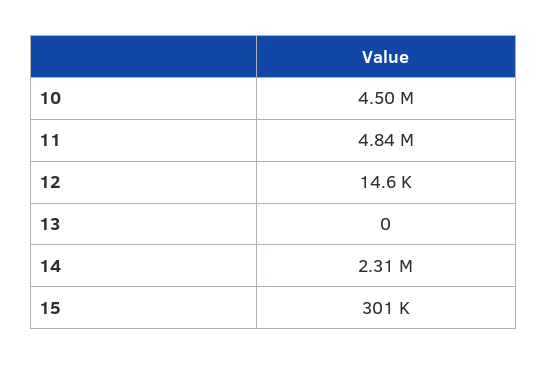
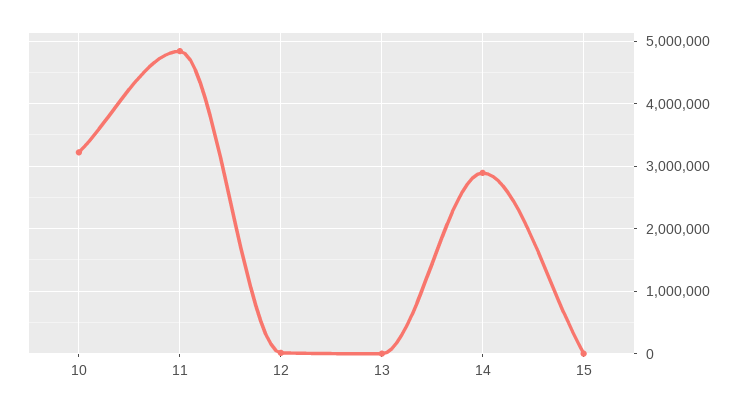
10: 4500000 -> 3200000
14: 2310000 -> 2900000
15: 301000 -> 0

